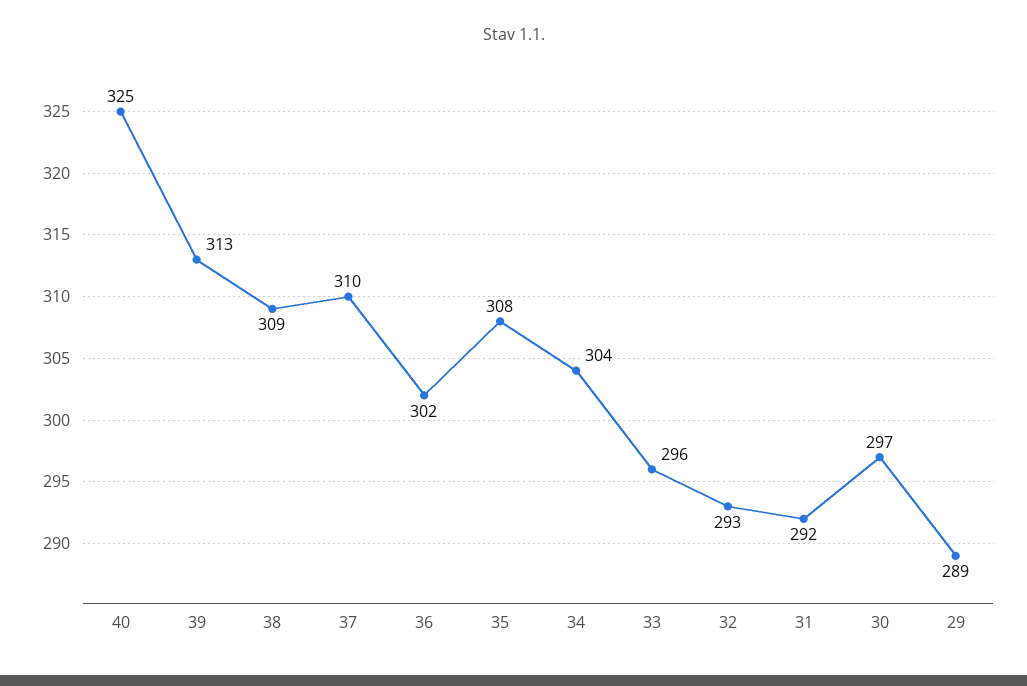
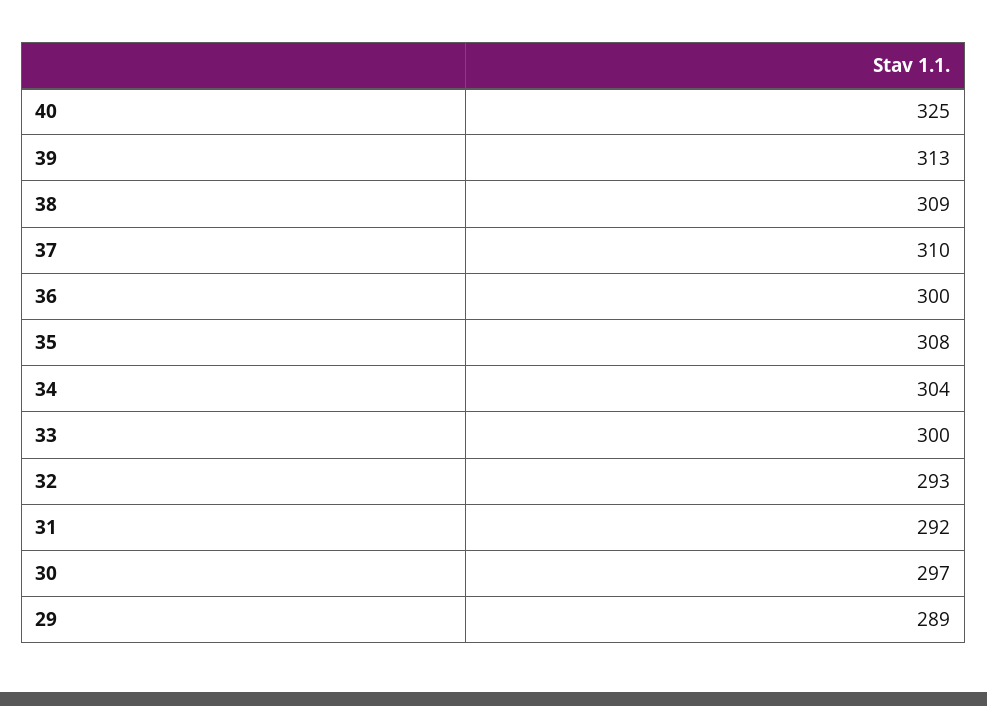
36: 302 -> 300
33: 296 -> 300

